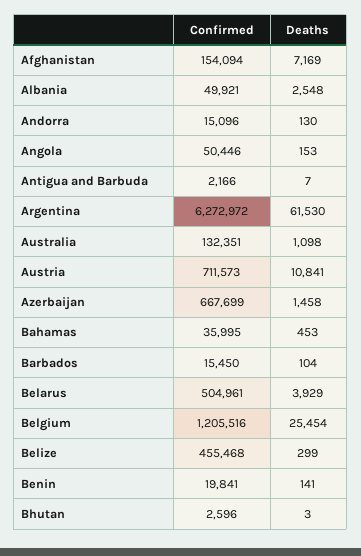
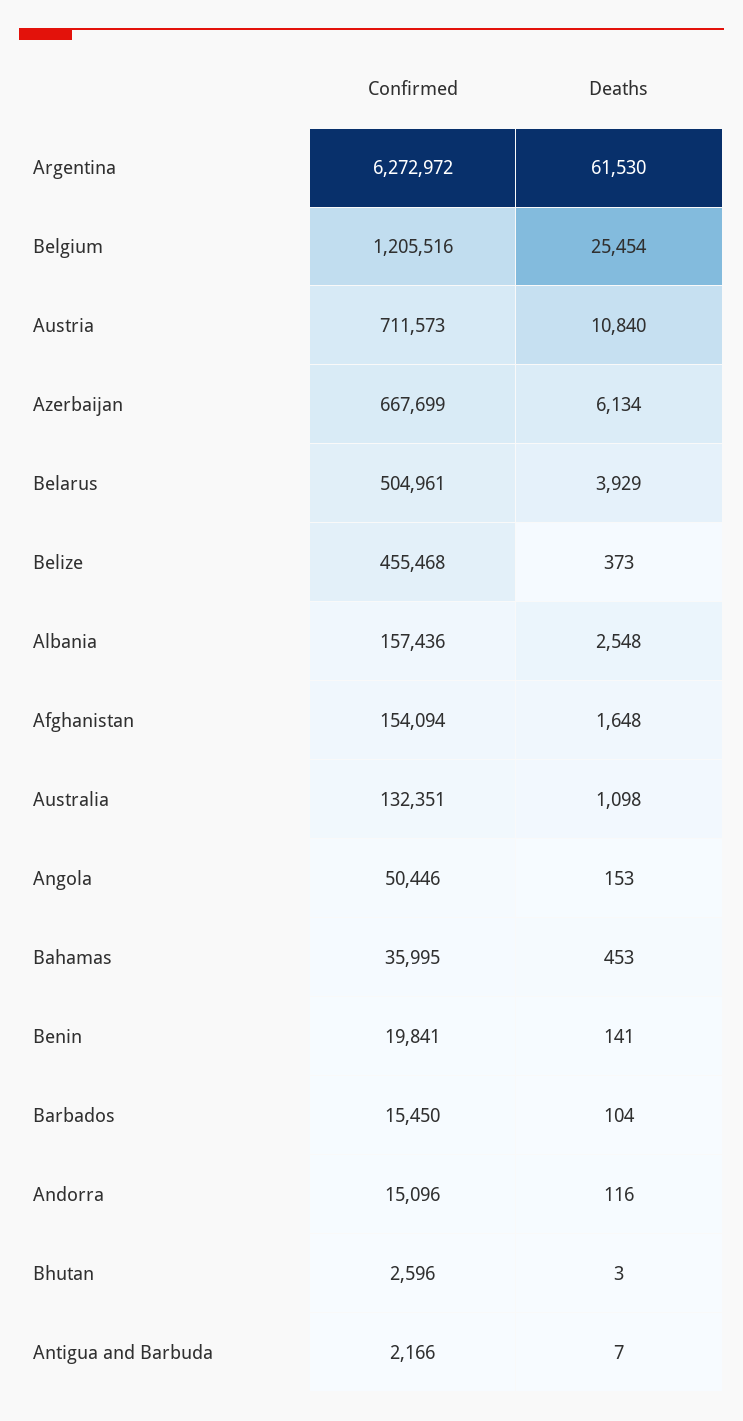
Deaths, Afghanistan: 7169 -> 1648
Confirmed, Albania: 49921 -> 157436
Deaths, Andorra: 130 -> 116
Deaths, Austria: 10841 -> 10840
Deaths, Azerbaijan: 1458 -> 6134
Deaths, Belize: 299 -> 373

